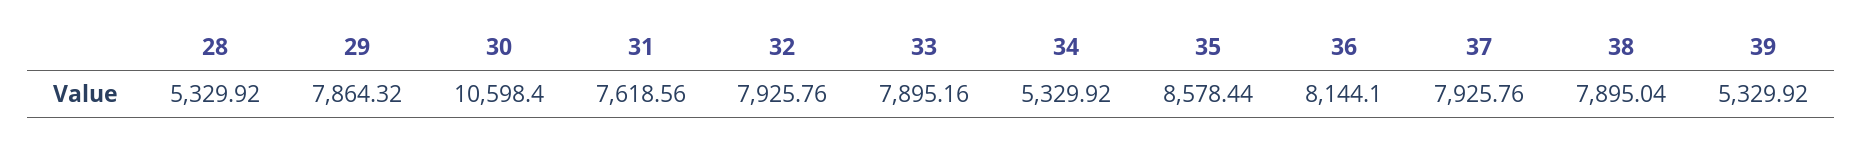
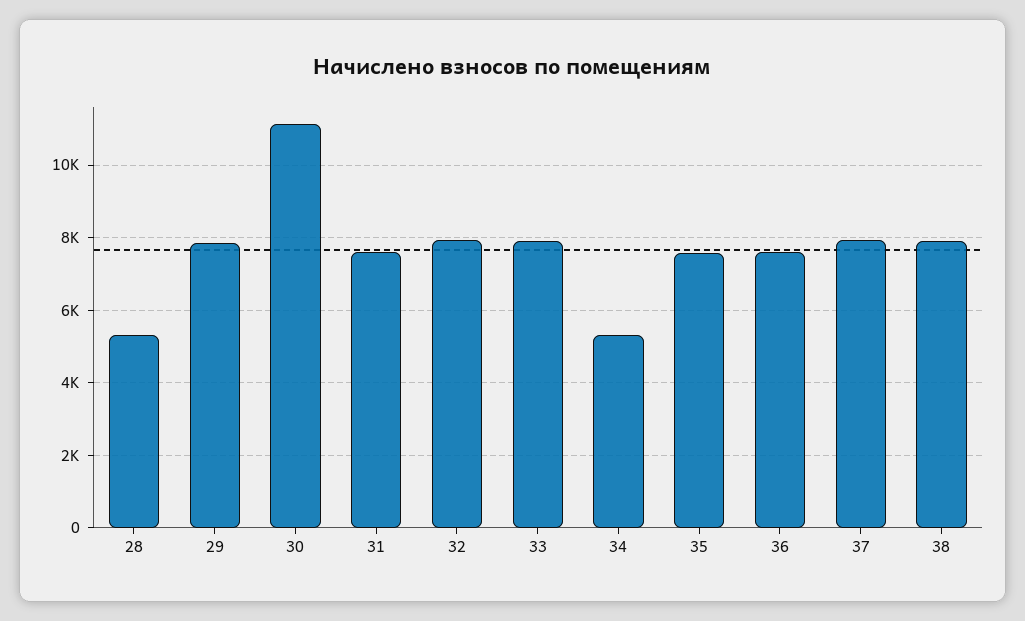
30: 10598.4 -> 11200
35: 8578.44 -> 7600
36: 8144.1 -> 7600
39: 5329.92 -> none

